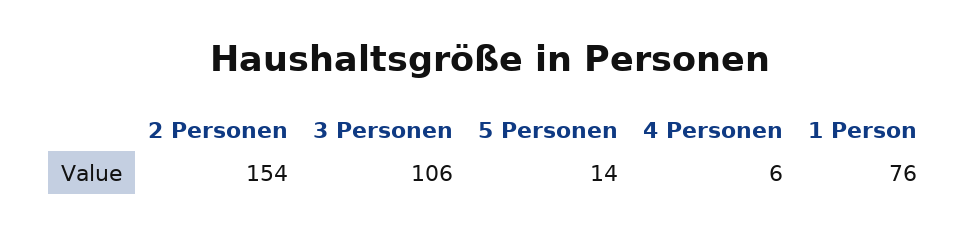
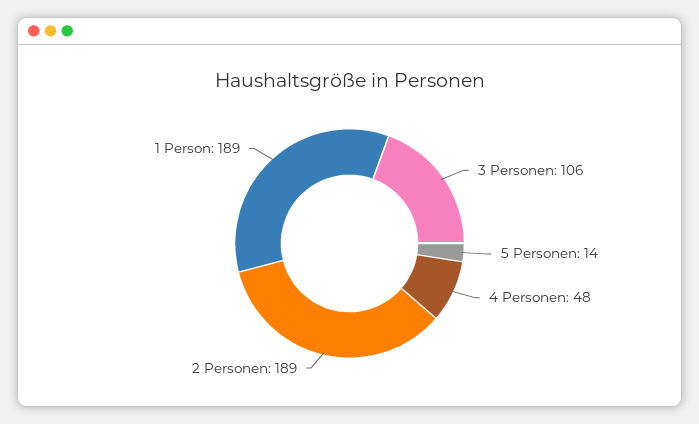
2 Personen: 154 -> 189
4 Personen: 6 -> 48
1 Person: 76 -> 189

